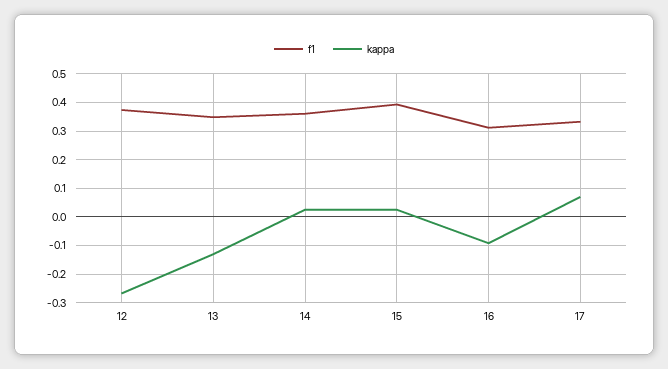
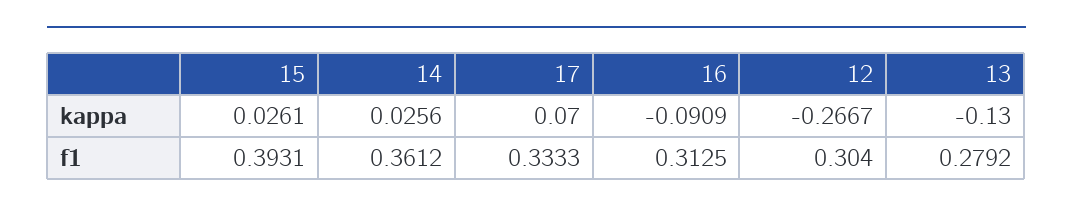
f1, 12: 0.375 -> 0.304
f1, 13: 0.35 -> 0.2792

